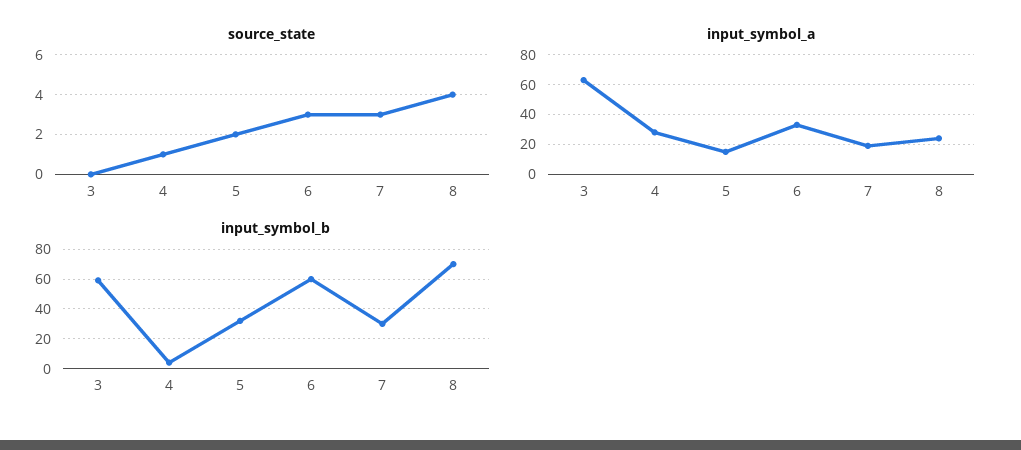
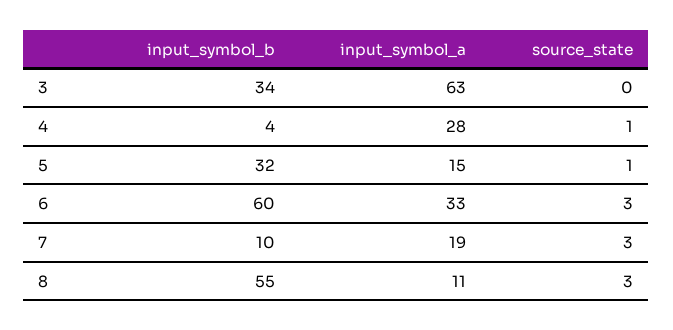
source_state, 5: 2 -> 1
source_state, 8: 4 -> 3
input_symbol_a, 8: 25 -> 11
input_symbol_b, 3: 60 -> 34
input_symbol_b, 7: 30 -> 10
input_symbol_b, 8: 70 -> 55

